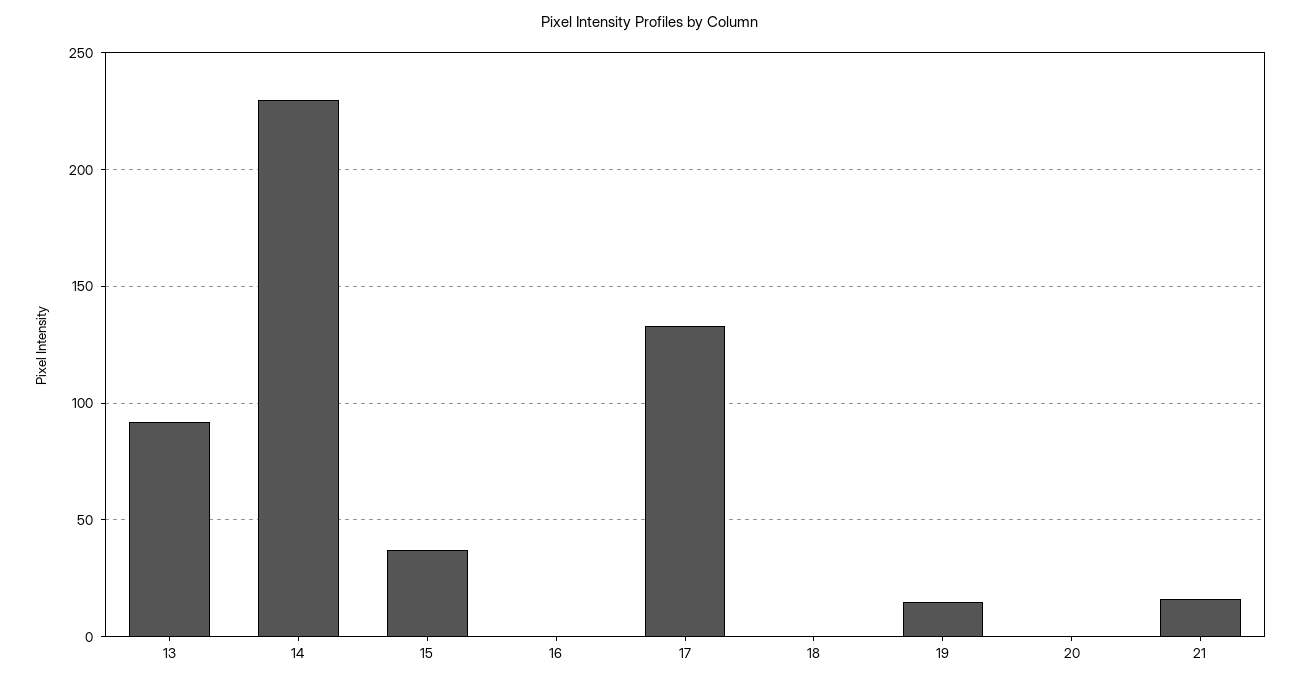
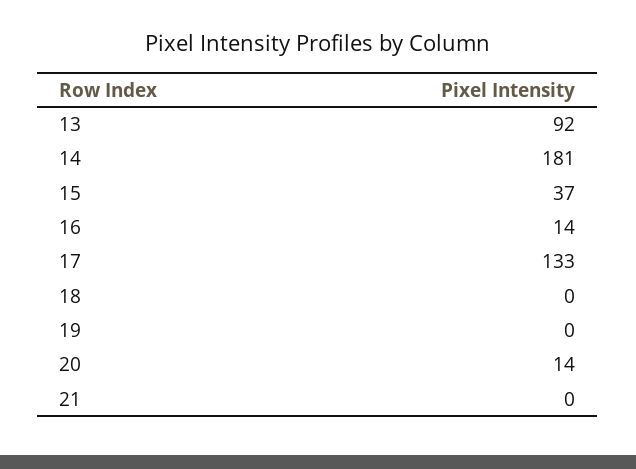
14: 230 -> 181
16: 0 -> 14
19: 15 -> 0
20: 0 -> 14
21: 15 -> 0

